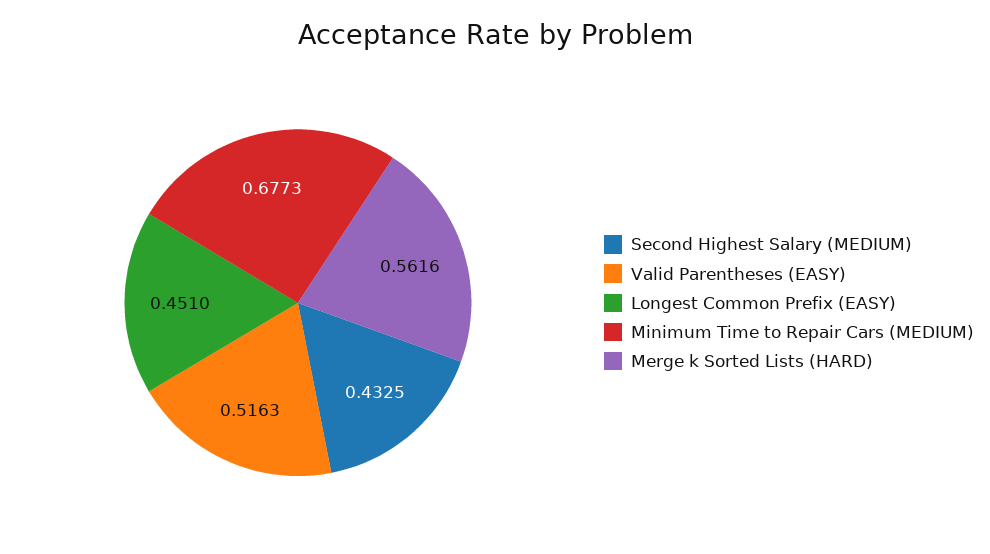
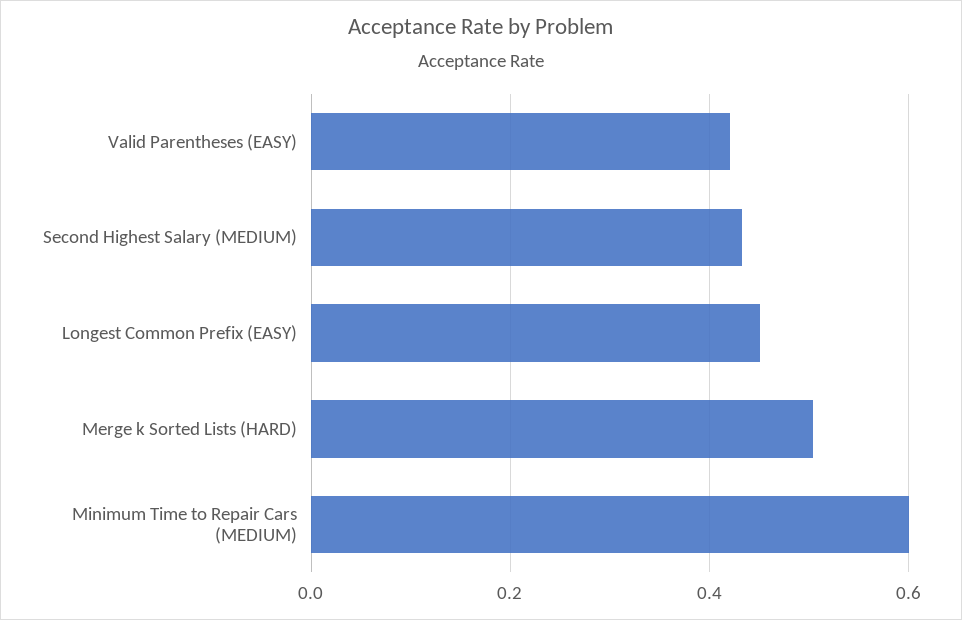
Valid Parentheses (EASY): 0.5163 -> 0.42
Minimum Time to Repair Cars (MEDIUM): 0.6773 -> 0.6
Merge k Sorted Lists (HARD): 0.5616 -> 0.5

